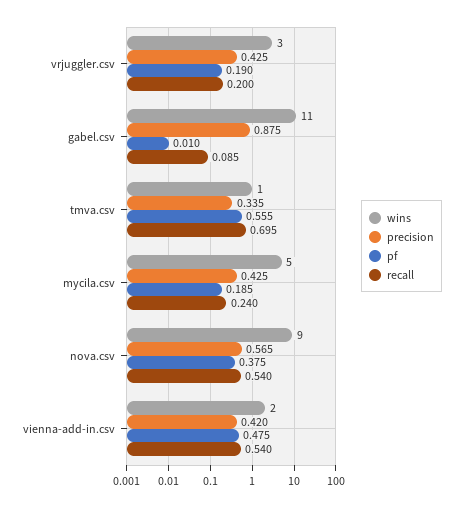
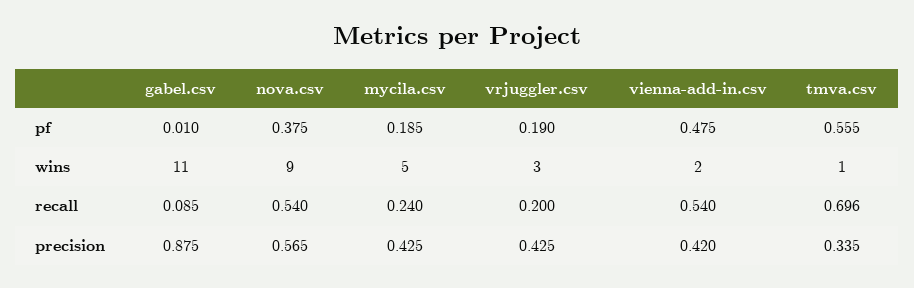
recall, tmva.csv: 0.695 -> 0.696

